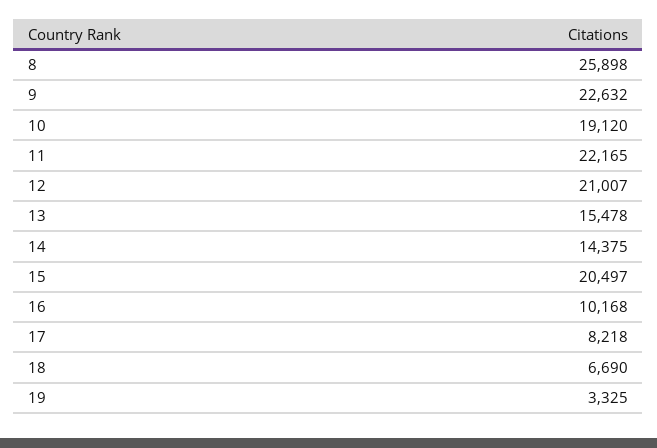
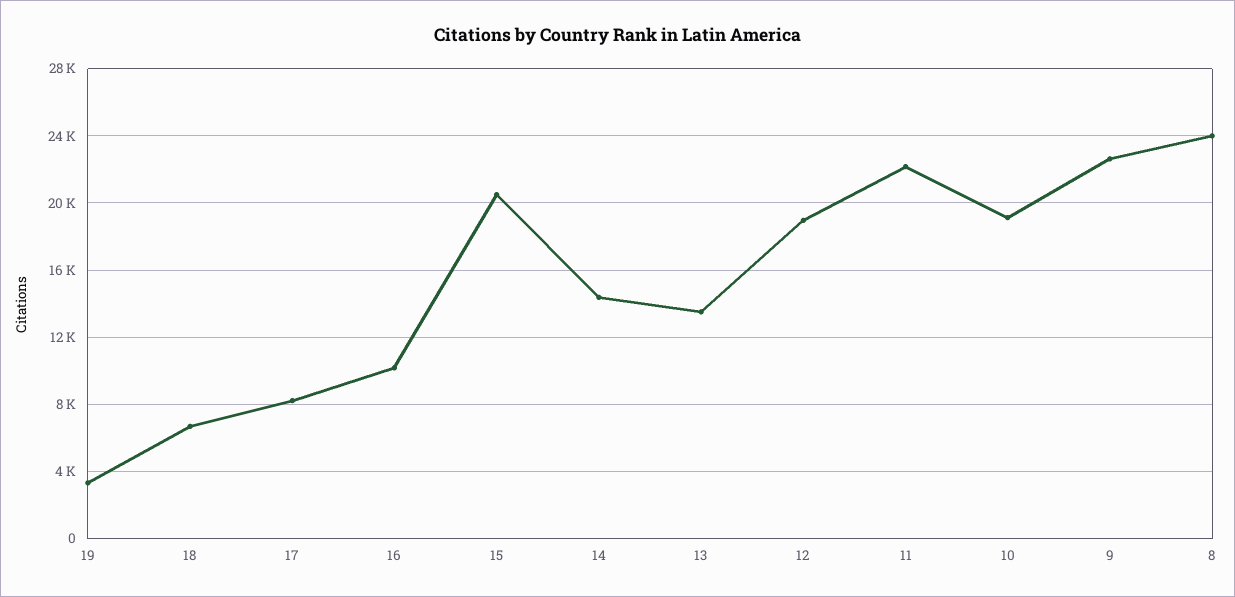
8: 25898 -> 24000
12: 21007 -> 19000
13: 15478 -> 13500

